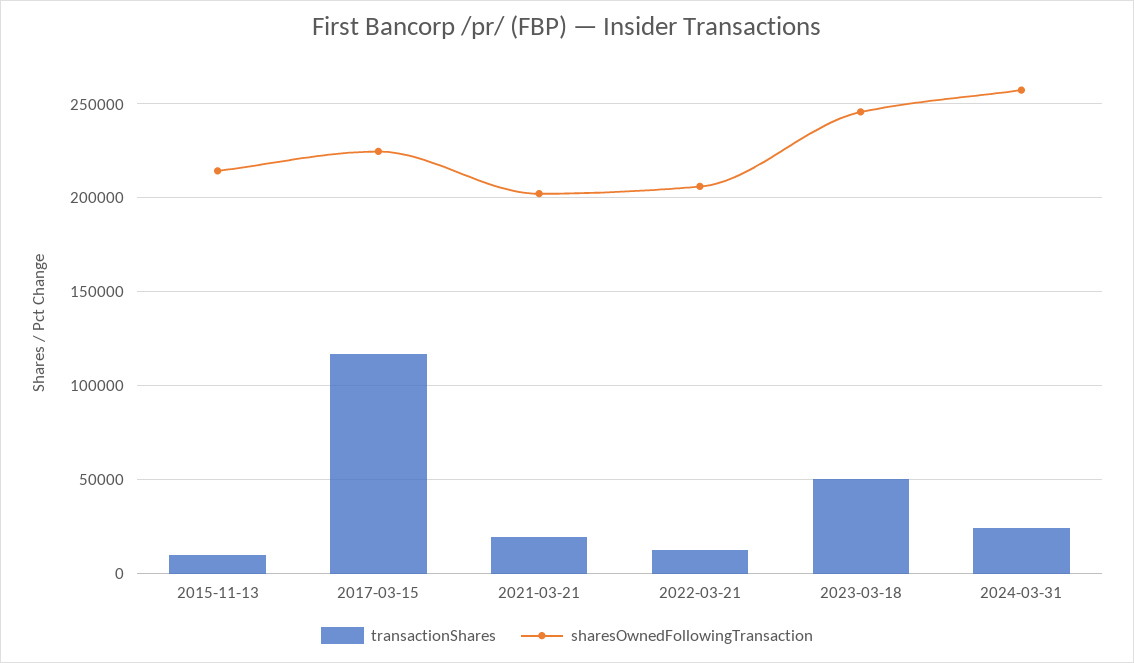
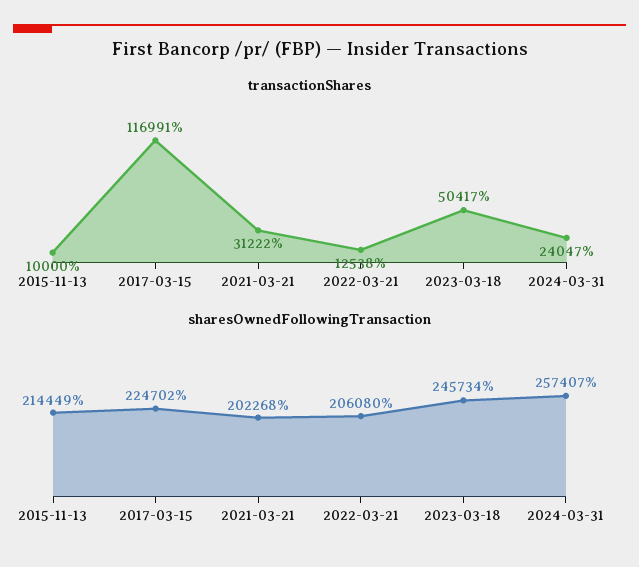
transactionShares, 2021-03-21: 20000 -> 31222

